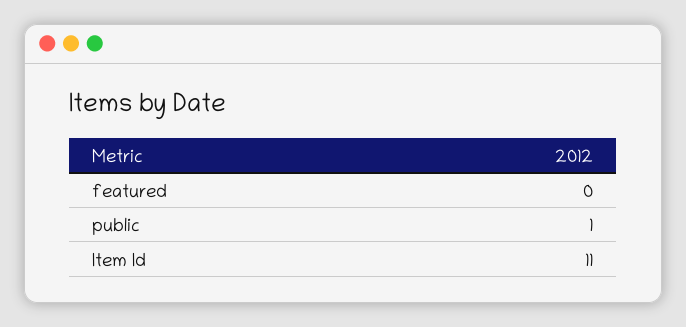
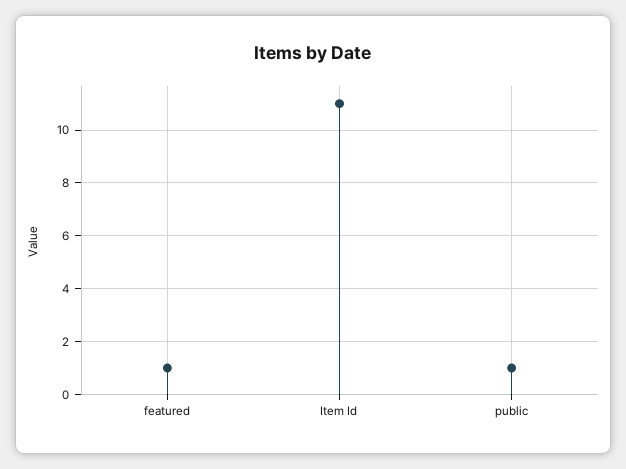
featured: 0 -> 1

